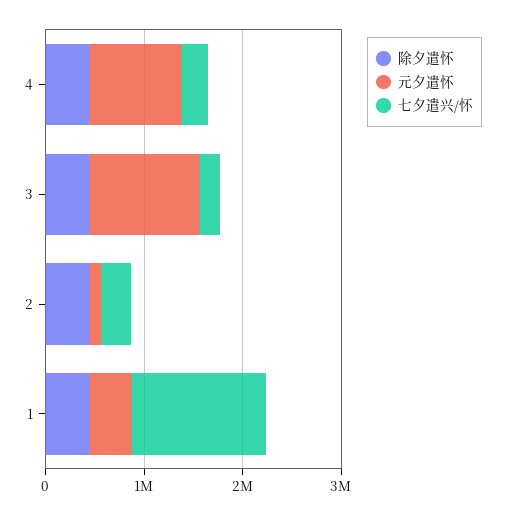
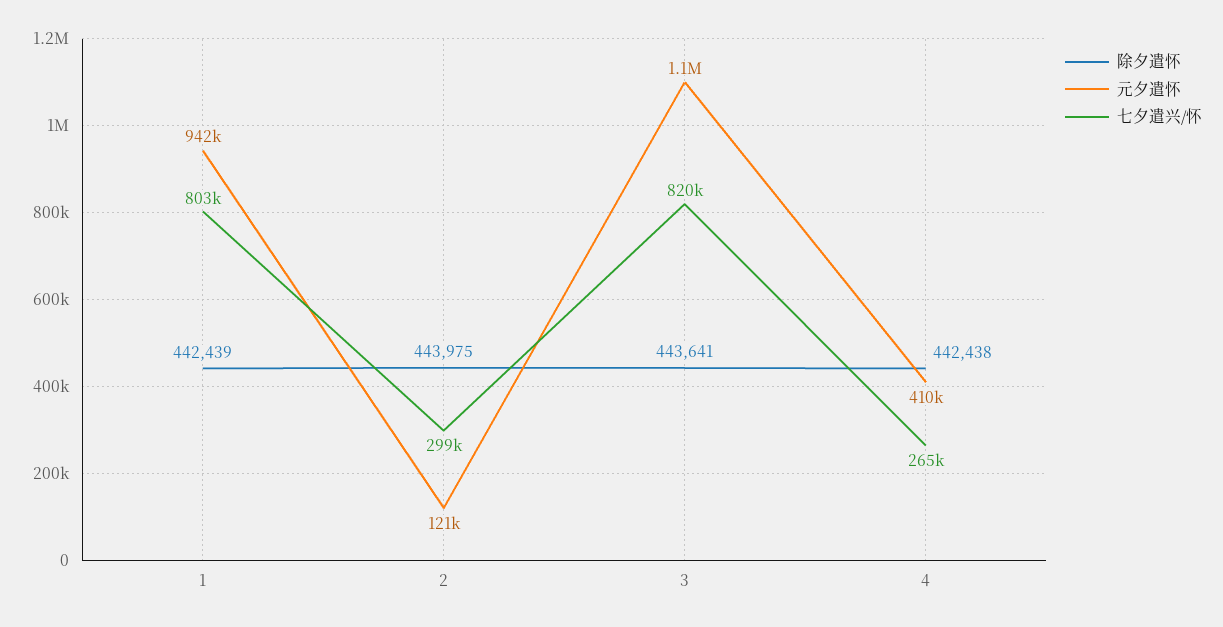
元夕遣怀, 4: 1000000 -> 410000
七夕遣兴/怀, 3: 200000 -> 820000
元夕遣怀, 1: 400000 -> 942000
七夕遣兴/怀, 1: 1400000 -> 803000

